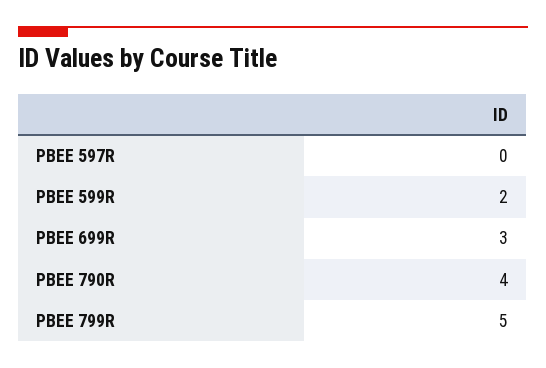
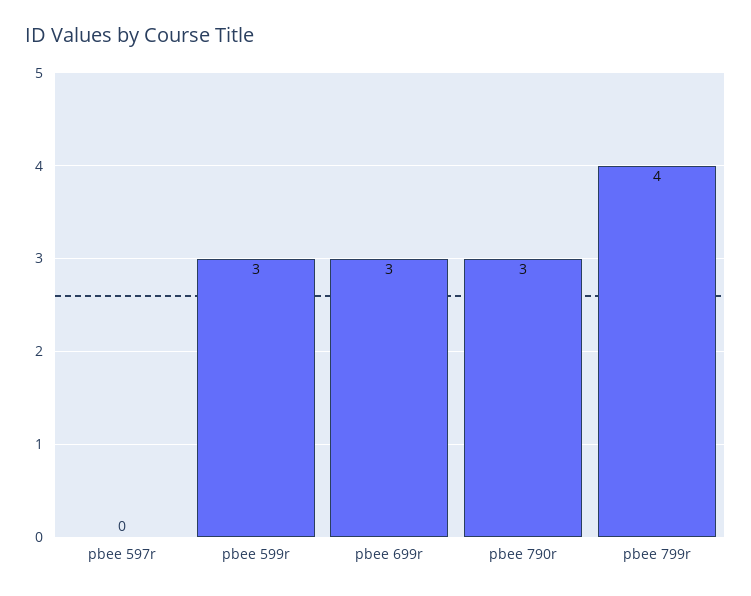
PBEE 599R: 2 -> 3
PBEE 790R: 4 -> 3
PBEE 799R: 5 -> 4

